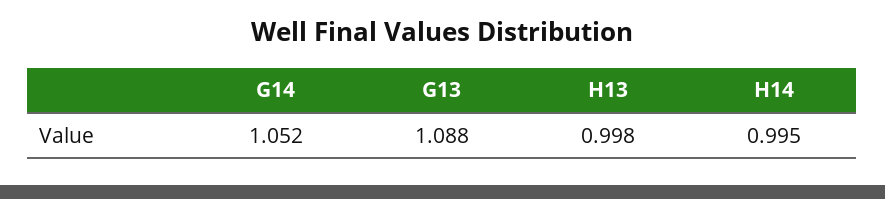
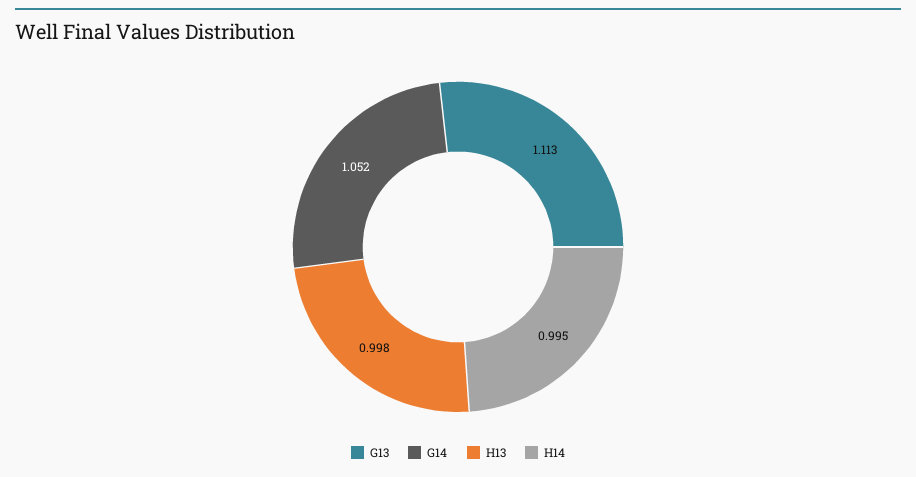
G13: 1.088 -> 1.113

